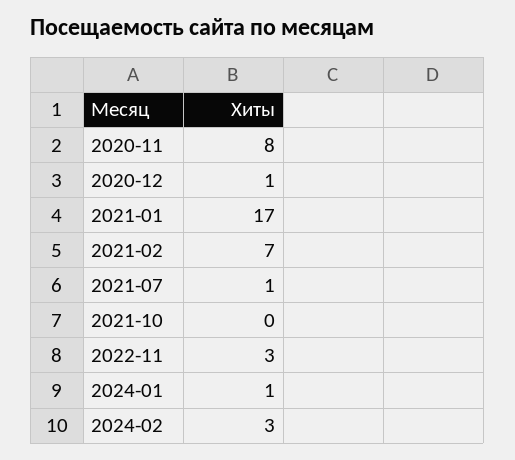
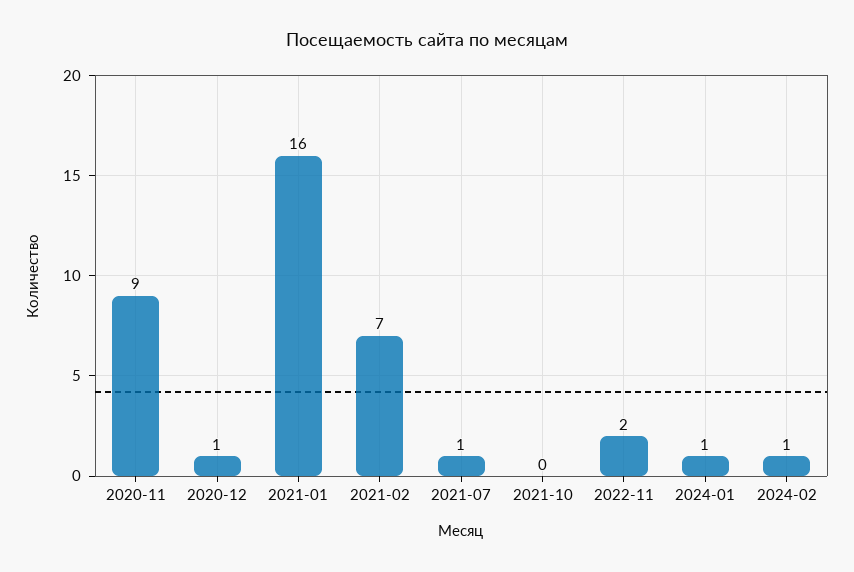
2020-11: 8 -> 9
2021-01: 17 -> 16
2022-11: 3 -> 2
2024-02: 3 -> 1

